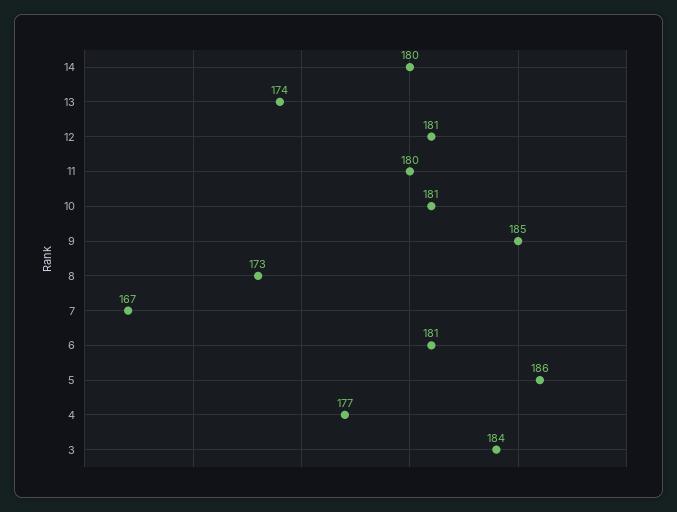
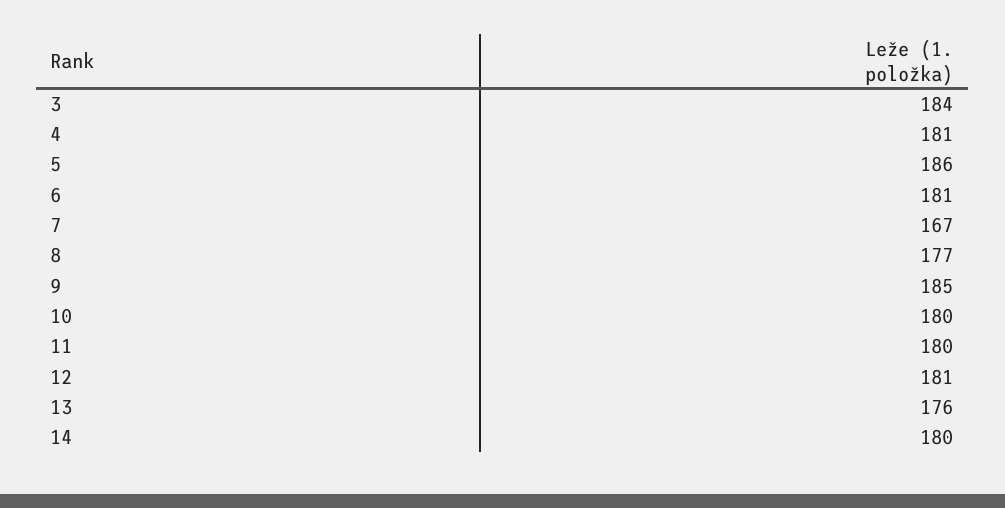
13: 174 -> 176
10: 181 -> 180
8: 173 -> 177
4: 177 -> 181

